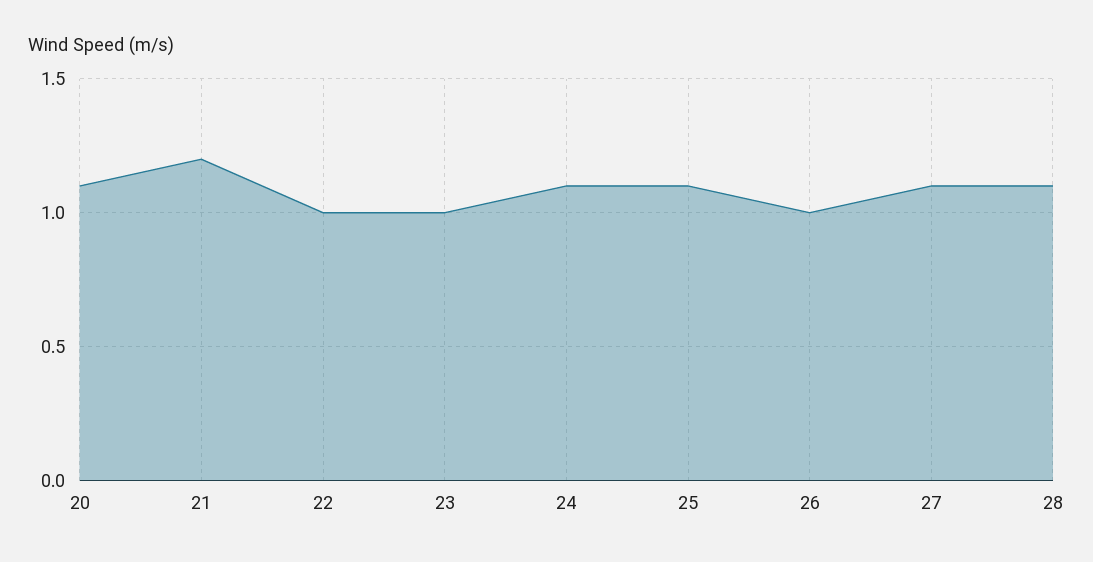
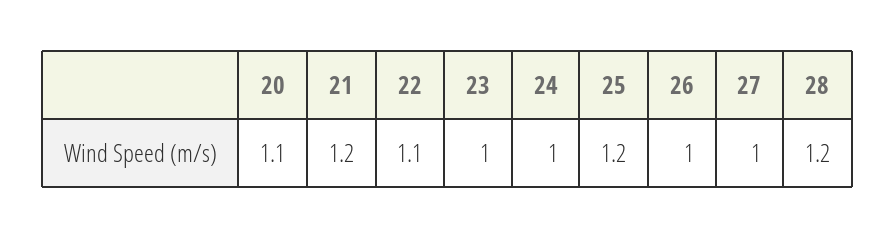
22: 1 -> 1.1
24: 1.1 -> 1
25: 1.1 -> 1.2
27: 1.1 -> 1
28: 1.1 -> 1.2

